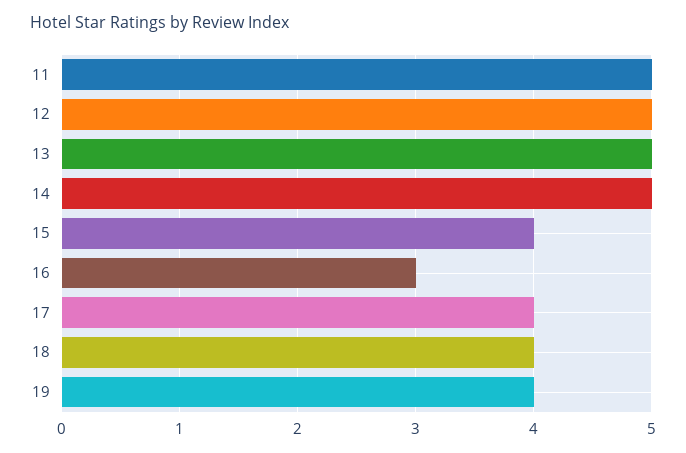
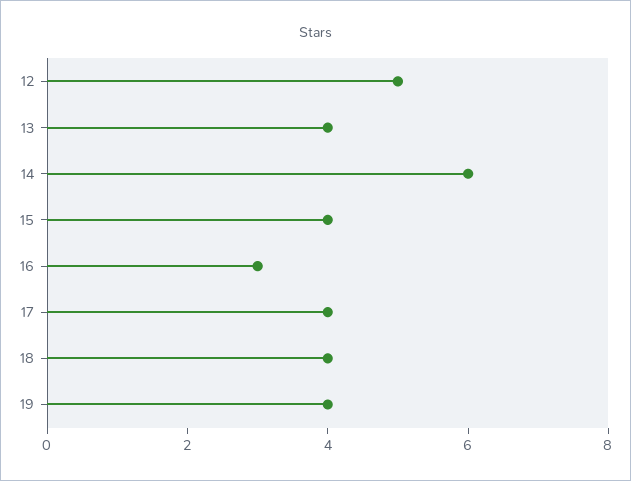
11: 5 -> none
13: 5 -> 4
14: 5 -> 6

